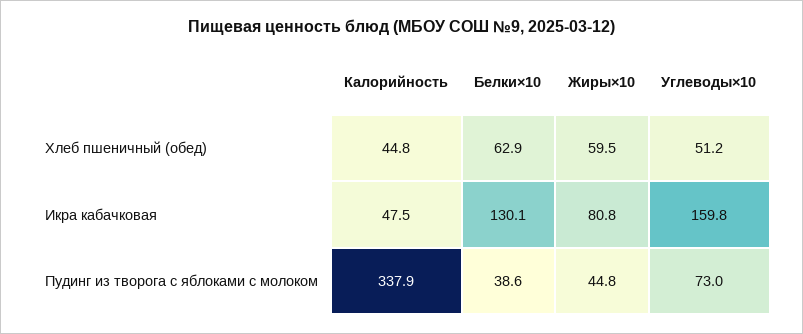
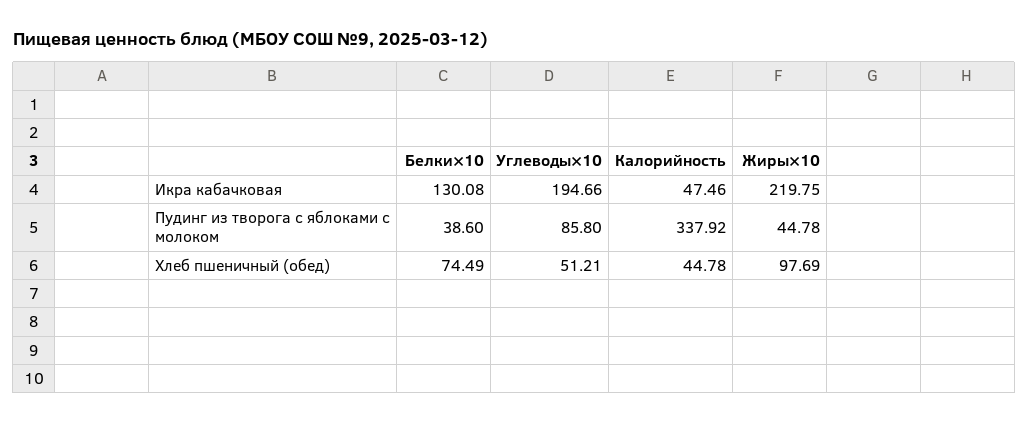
Белки×10, Хлеб пшеничный (обед): 62.9 -> 74.49
Жиры×10, Хлеб пшеничный (обед): 59.5 -> 97.69
Жиры×10, Икра кабачковая: 80.8 -> 219.75
Углеводы×10, Икра кабачковая: 159.8 -> 194.66
Углеводы×10, Пудинг из творога с яблоками с молоком: 73 -> 85.8

